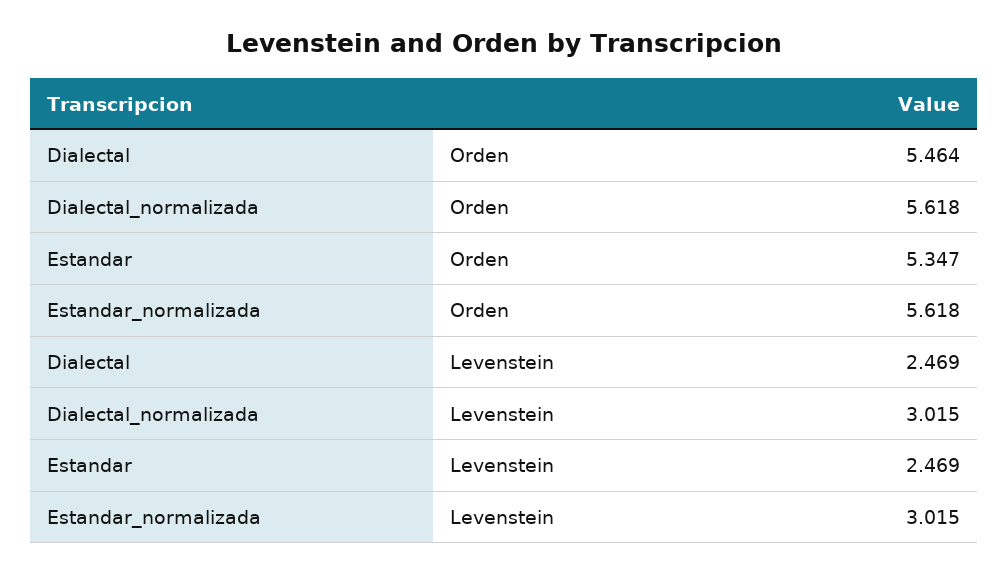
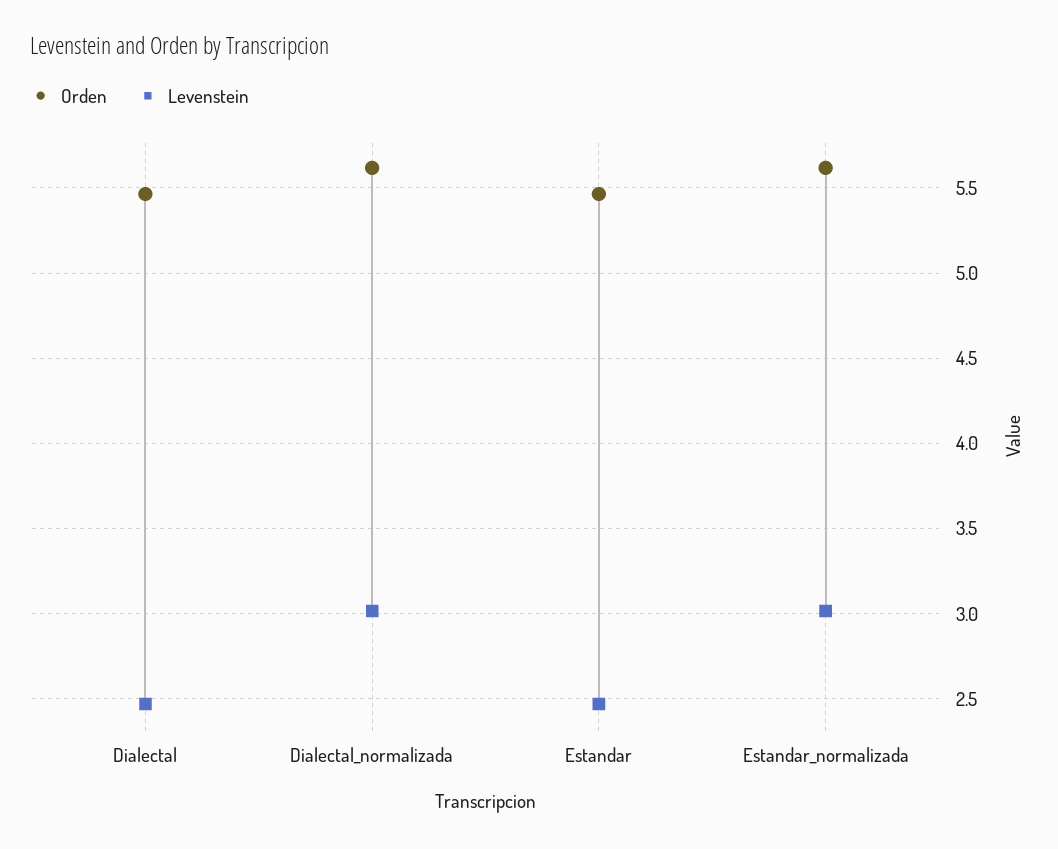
Orden, Estandar: 5.347 -> 5.45

